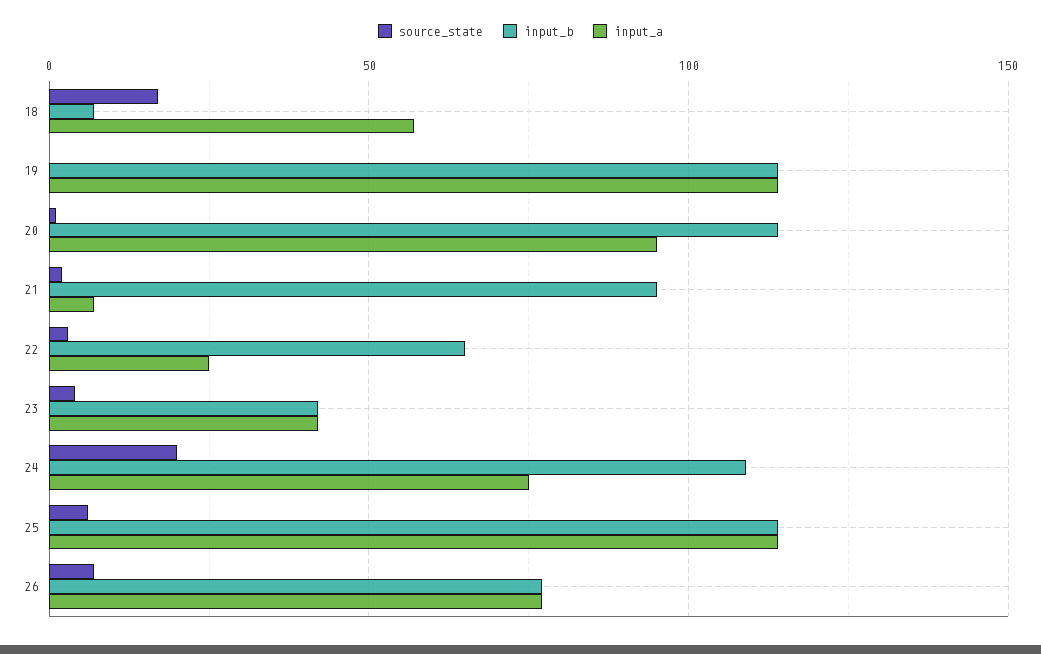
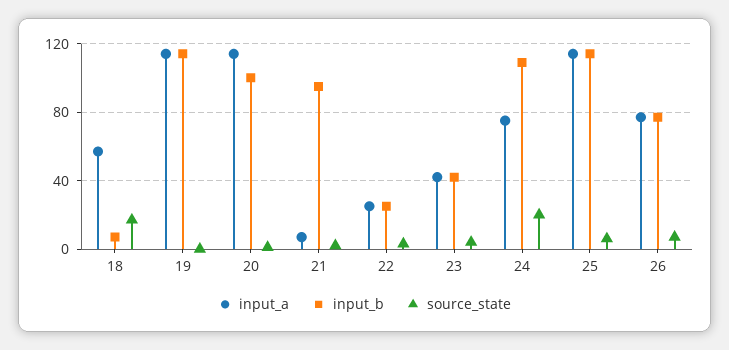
input_b, 20: 115 -> 100
input_a, 20: 95 -> 115
input_b, 22: 65 -> 25

